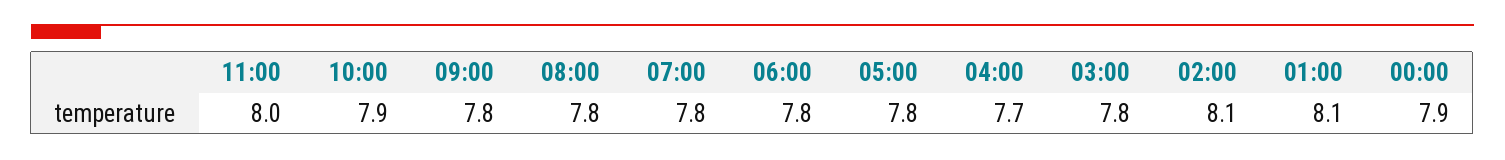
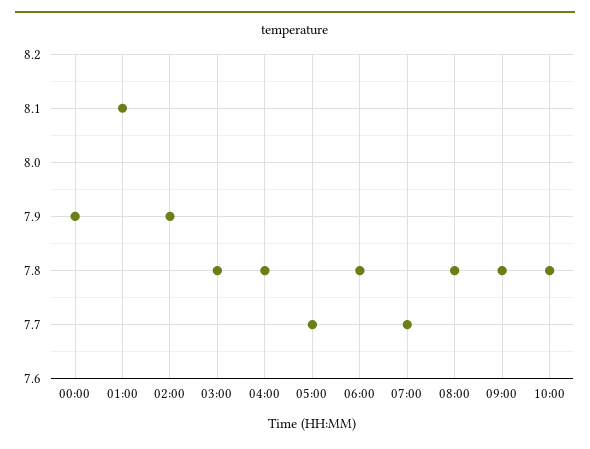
11:00: 8 -> none
10:00: 7.9 -> 7.8
07:00: 7.8 -> 7.7
05:00: 7.8 -> 7.7
04:00: 7.7 -> 7.8
02:00: 8.1 -> 7.9

